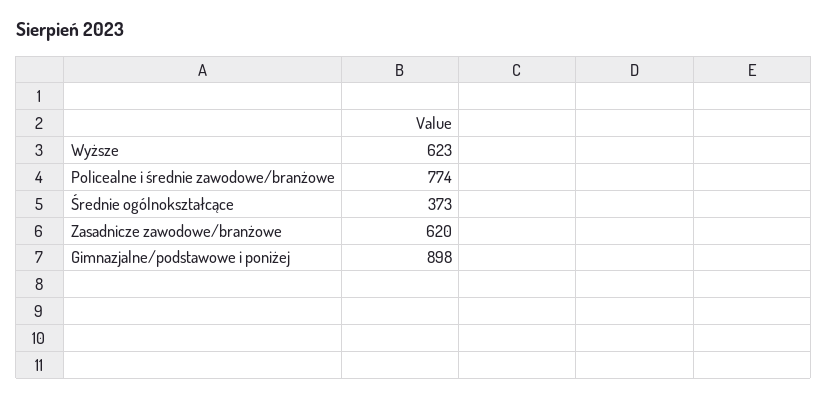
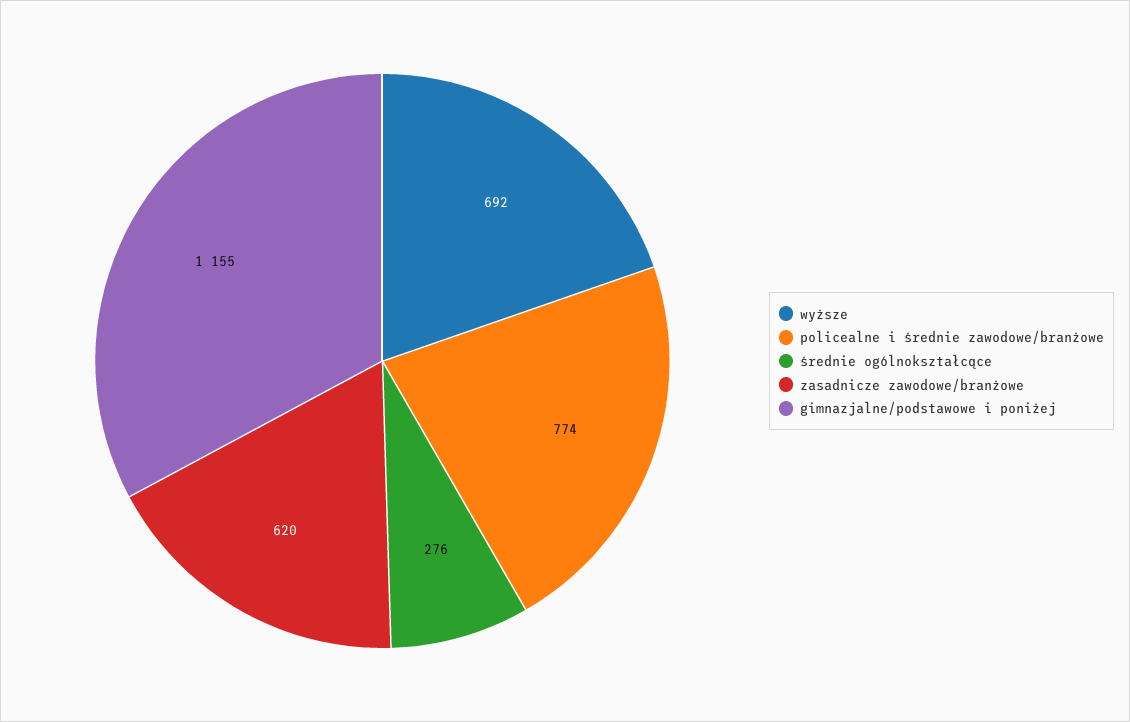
Wyższe: 623 -> 692
Średnie ogólnokształcące: 373 -> 276
Gimnazjalne/podstawowe i poniżej: 898 -> 1155

